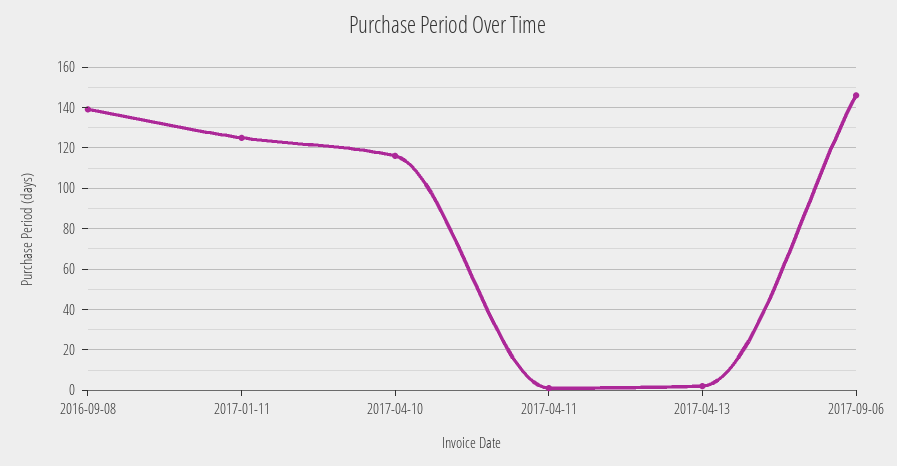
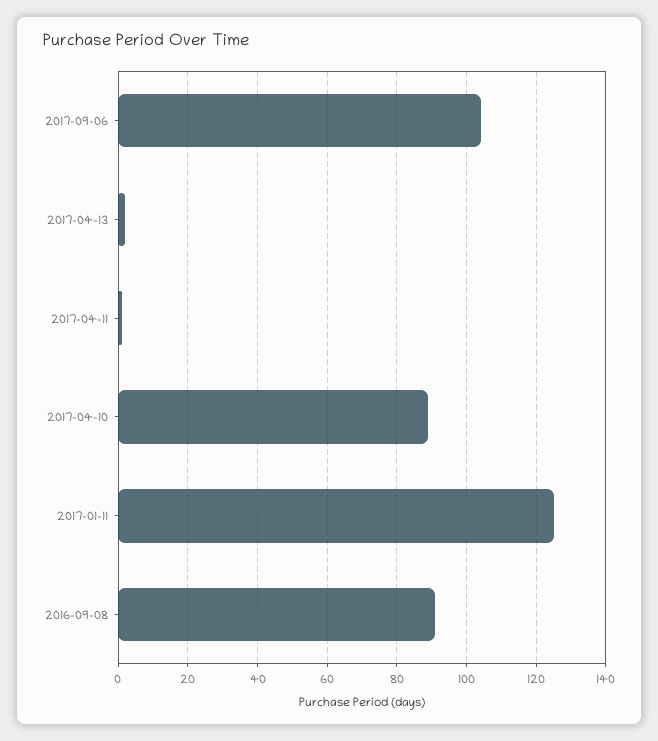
2016-09-08: 140 -> 90
2017-04-10: 115 -> 90
2017-09-06: 145 -> 105

